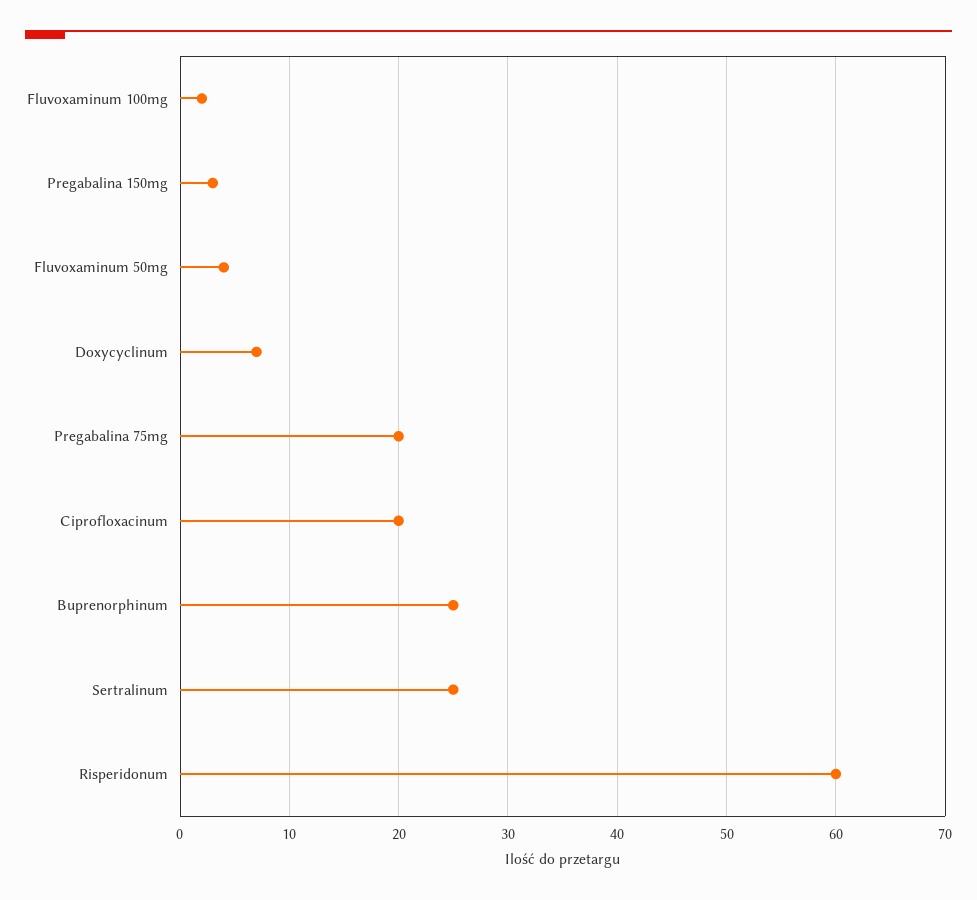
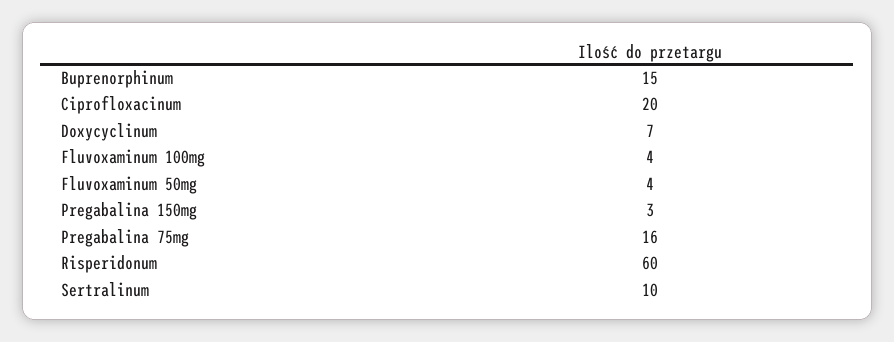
Fluvoxaminum 100mg: 2 -> 4
Pregabalina 75mg: 20 -> 16
Buprenorphinum: 25 -> 15
Sertralinum: 25 -> 10

